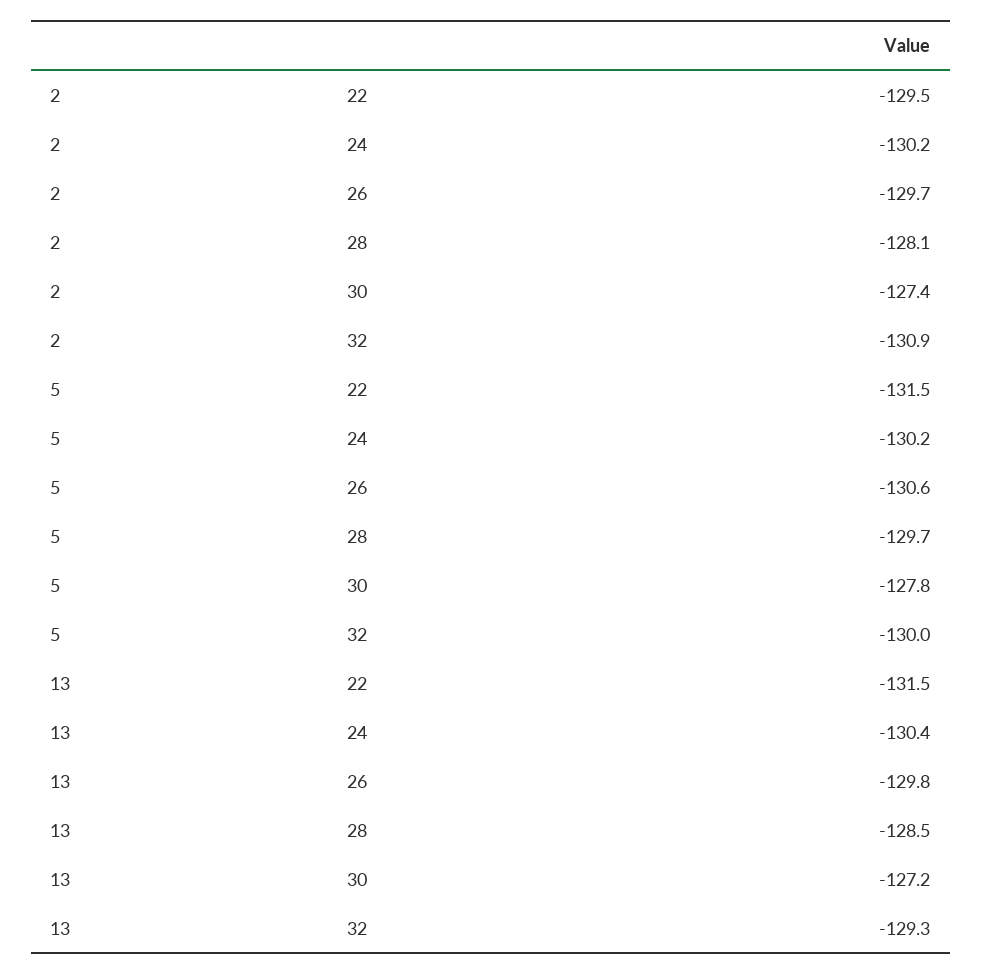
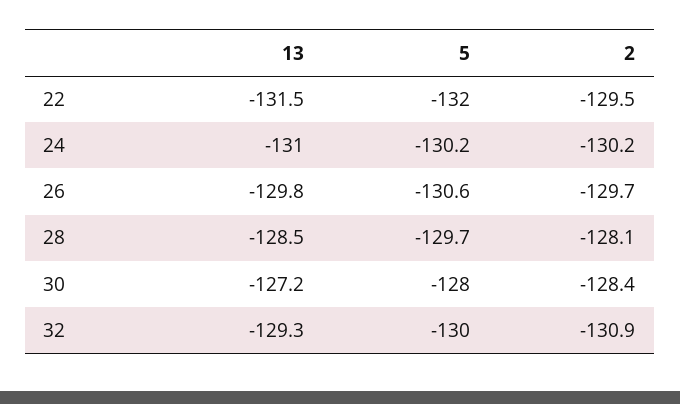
2, 30: -127.4 -> -128.4
5, 22: -131.5 -> -132
5, 30: -127.8 -> -128
13, 24: -130.4 -> -131

